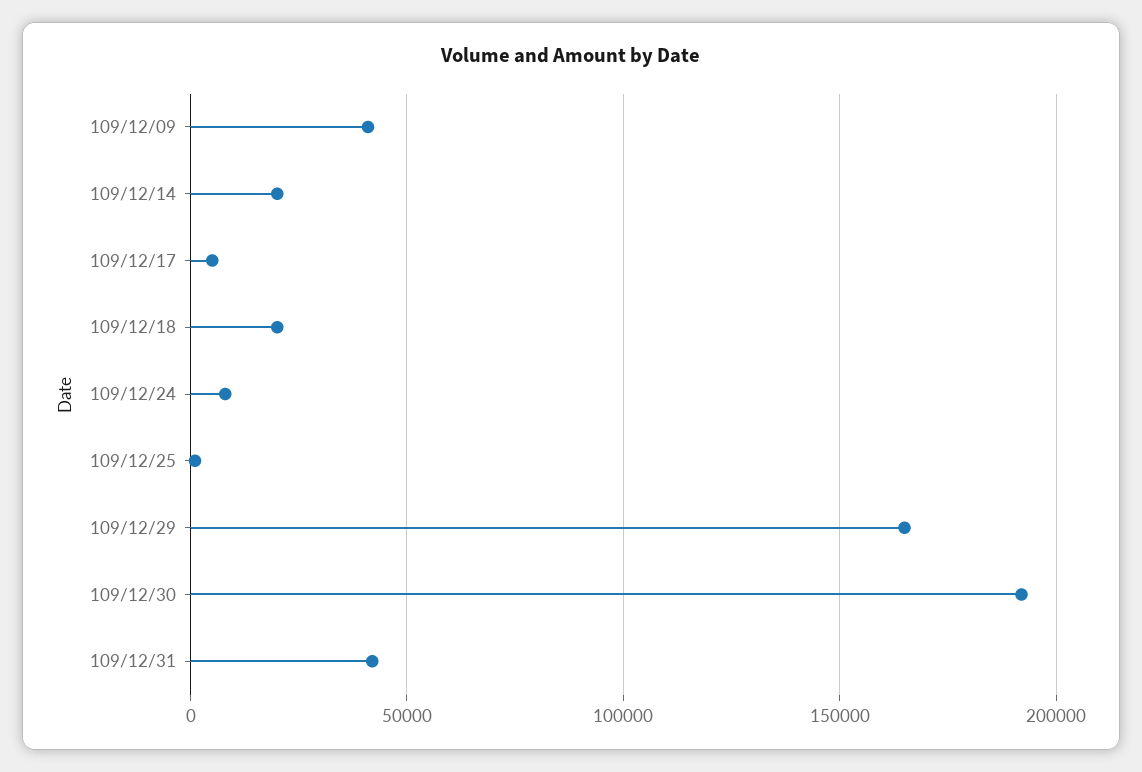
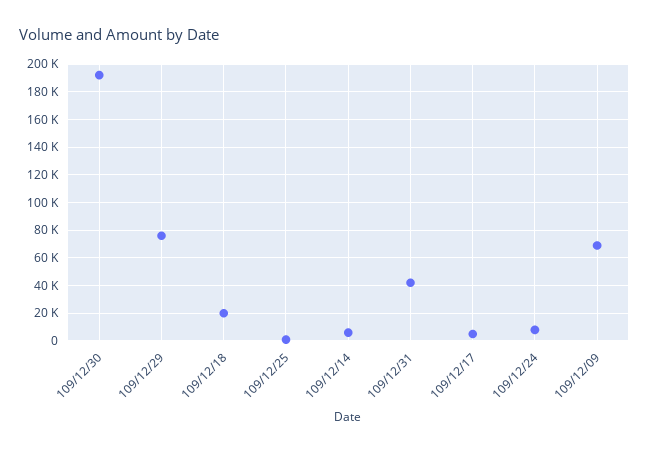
109/12/09: 40000 -> 70000
109/12/14: 20000 -> 5000
109/12/29: 165000 -> 75000

